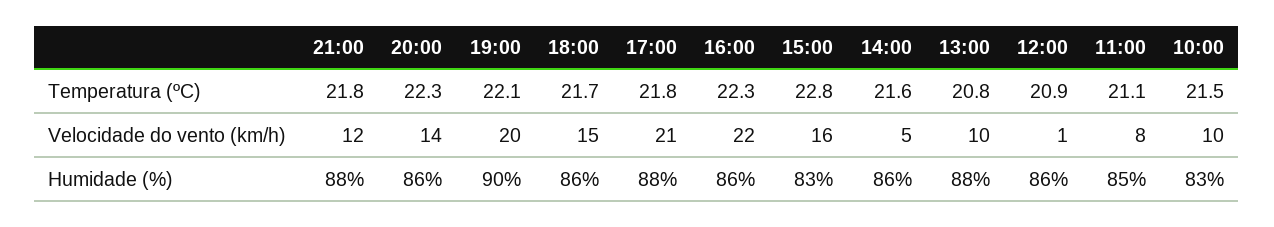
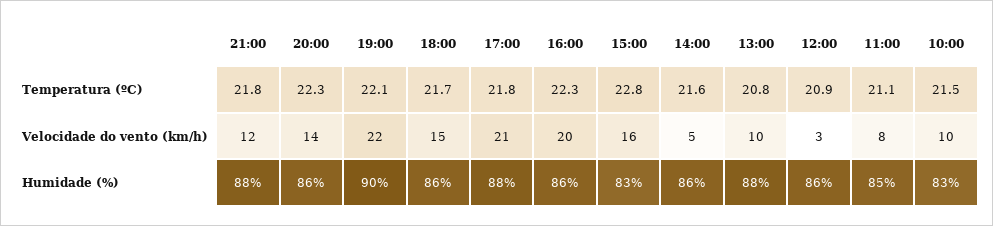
19:00, Velocidade do vento (km/h): 20 -> 22
16:00, Velocidade do vento (km/h): 22 -> 20
12:00, Velocidade do vento (km/h): 1 -> 3

